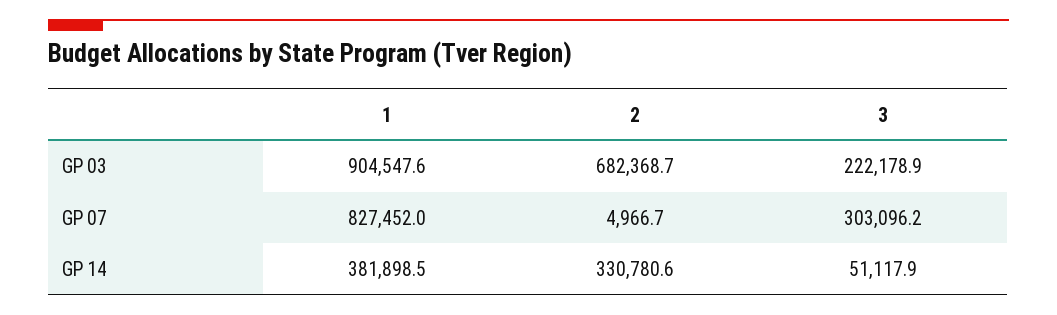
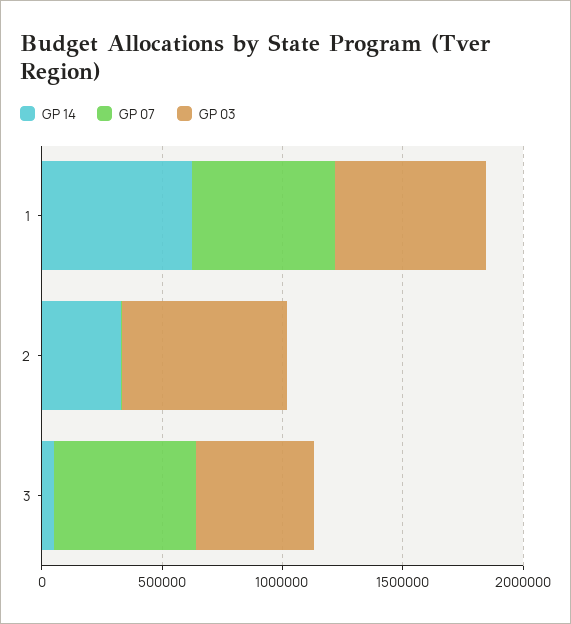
GP 03, 1: 904547.6 -> 600000
GP 03, 3: 222178.9 -> 500000
GP 07, 1: 827452 -> 600000
GP 07, 3: 303096.2 -> 600000
GP 14, 1: 381898.5 -> 600000

